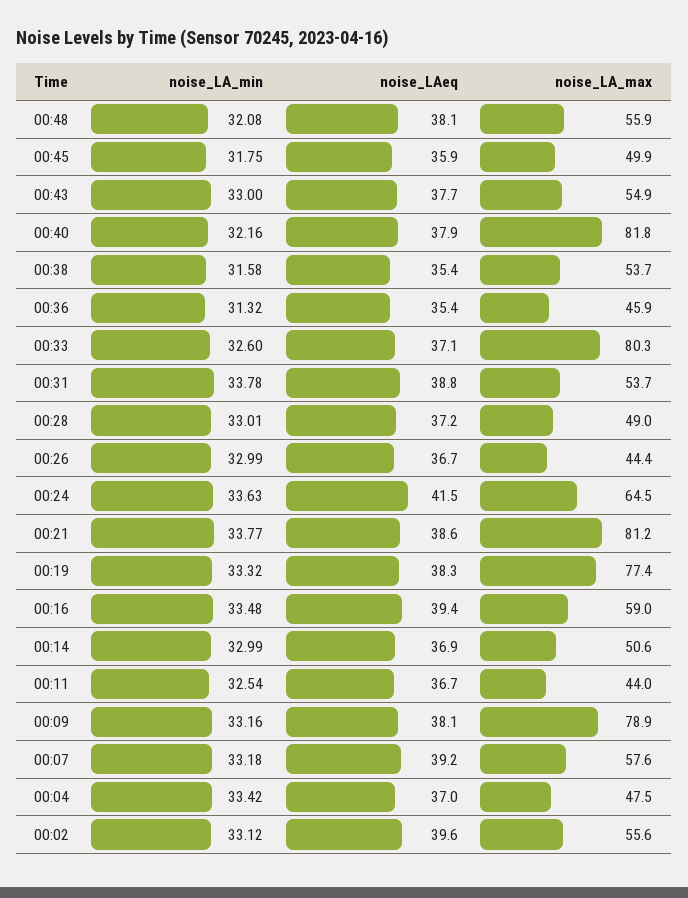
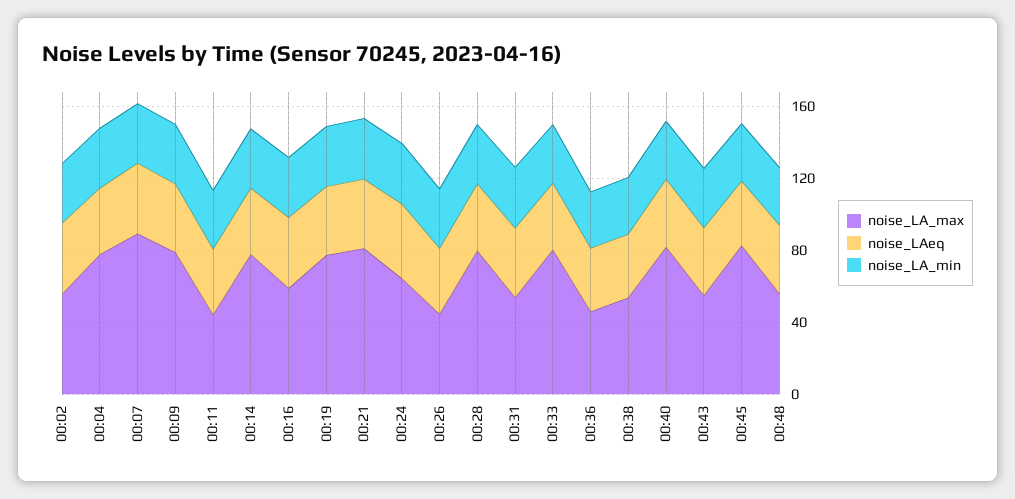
noise_LA_max, 00:45: 49.9 -> 80
noise_LA_max, 00:28: 49 -> 80
noise_LA_max, 00:14: 50.6 -> 80
noise_LA_max, 00:07: 57.6 -> 90
noise_LA_max, 00:04: 47.5 -> 80

